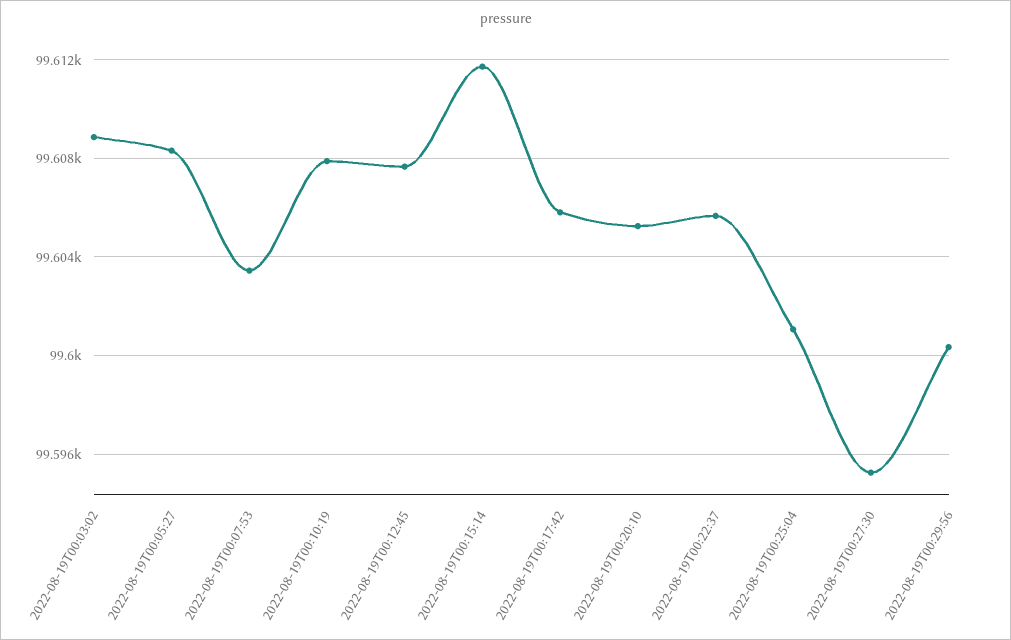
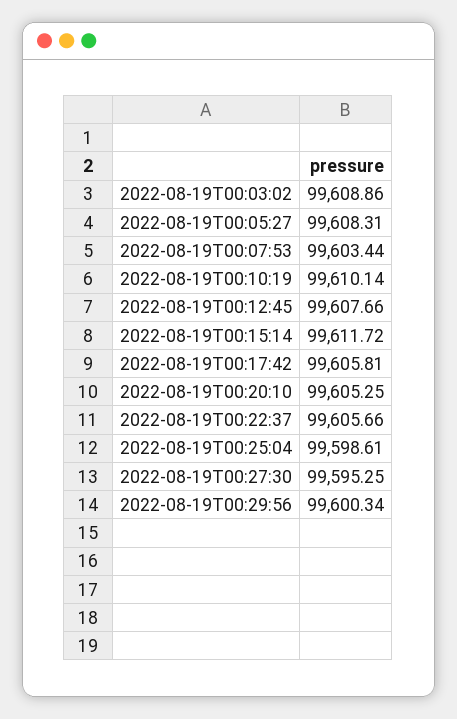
2022-08-19T00:10:19: 99608 -> 99610.14
2022-08-19T00:25:04: 99601 -> 99598.61

